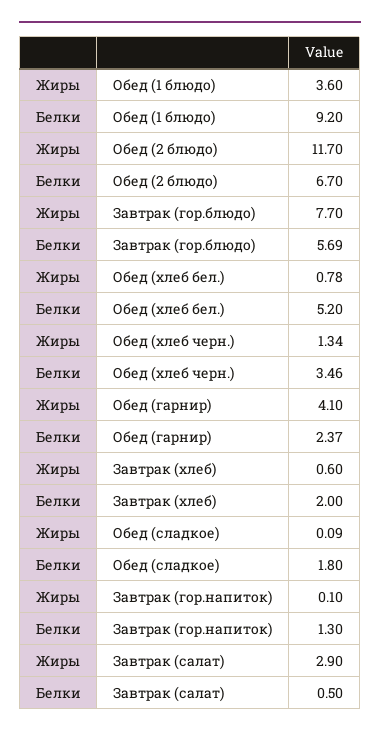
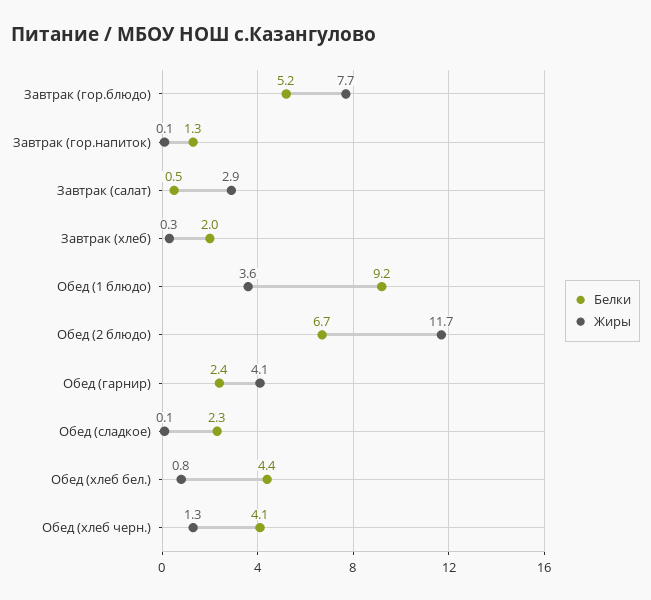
Белки, Завтрак (гор.блюдо): 5.69 -> 5.2
Белки, Обед (хлеб бел.): 5.2 -> 4.4
Белки, Обед (хлеб черн.): 3.46 -> 4.1
Жиры, Завтрак (хлеб): 0.6 -> 0.3
Белки, Обед (сладкое): 1.8 -> 2.3

